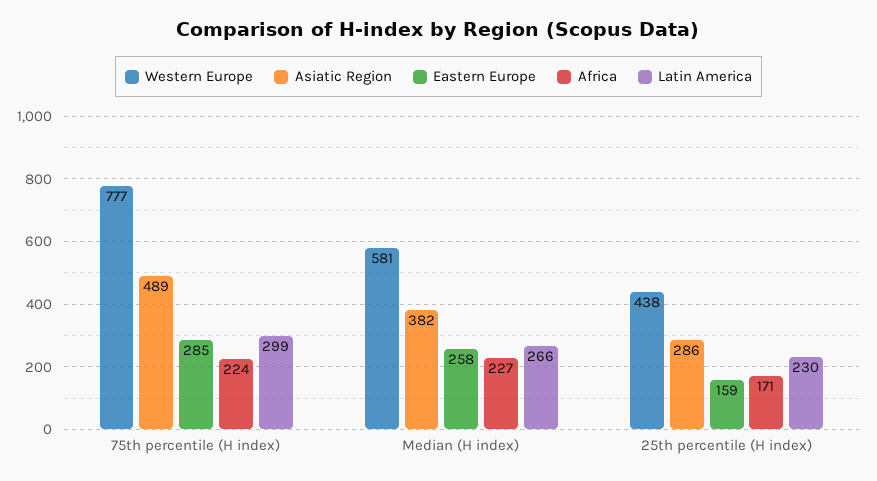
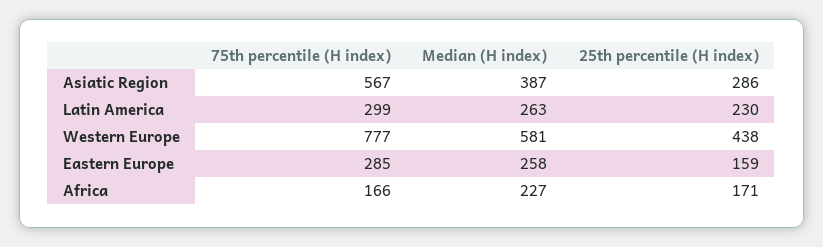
Asiatic Region, 75th percentile (H index): 489 -> 567
Africa, 75th percentile (H index): 224 -> 166
Asiatic Region, Median (H index): 382 -> 387
Latin America, Median (H index): 266 -> 263

